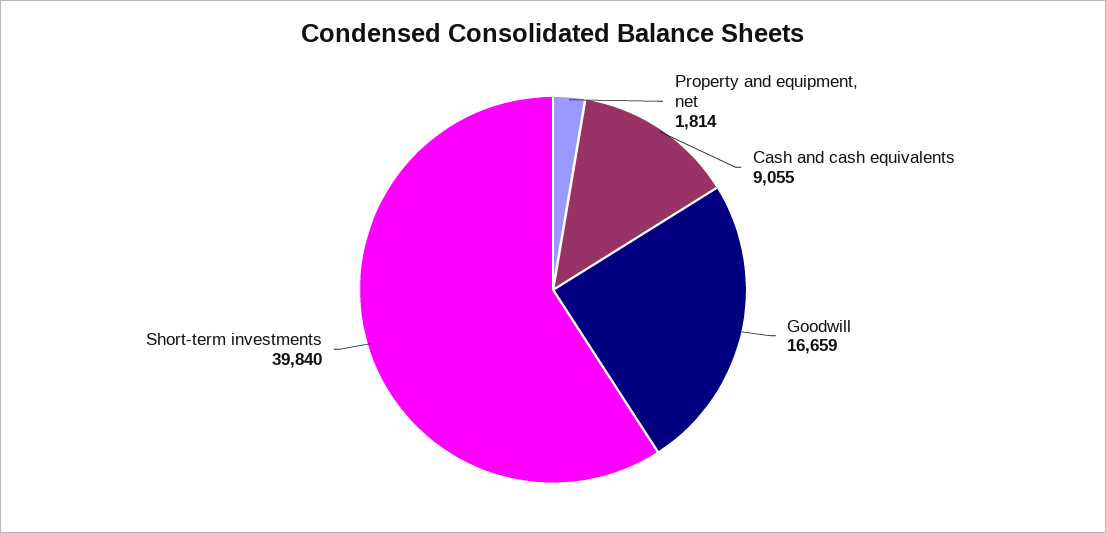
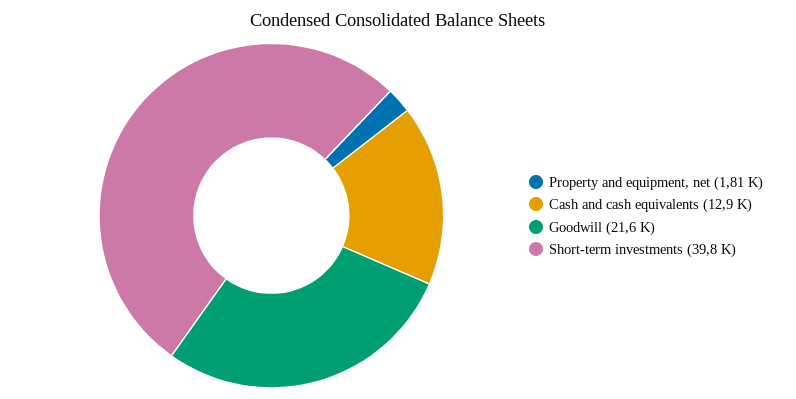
Cash and cash equivalents: 9055 -> 12900
Goodwill: 16659 -> 21600

